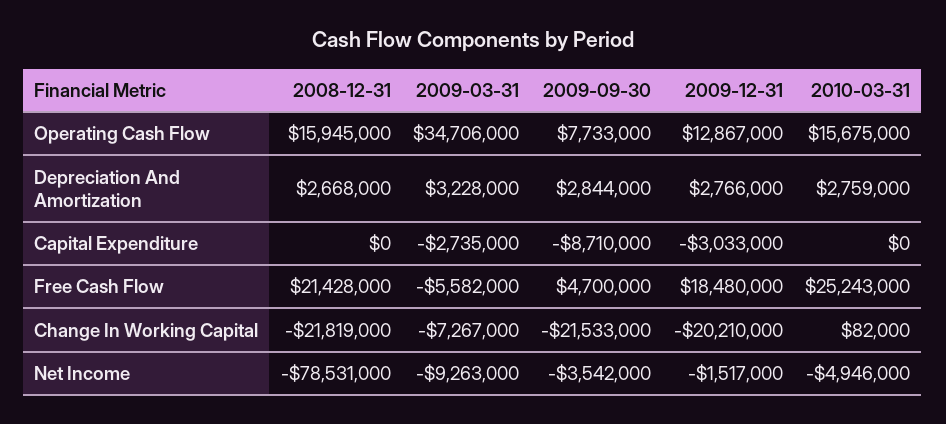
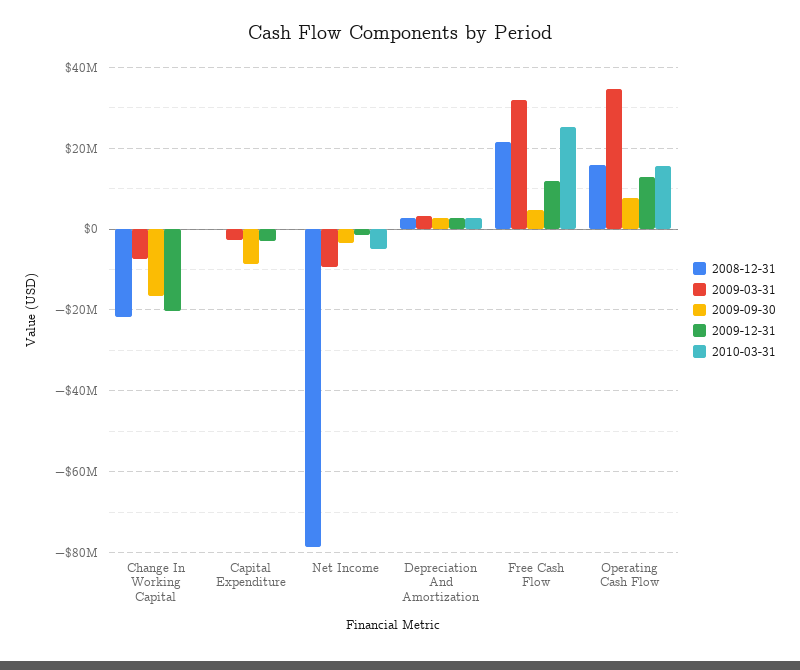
2009-03-31, Free Cash Flow: -5582000 -> 32000000
2009-12-31, Free Cash Flow: 18480000 -> 12000000
2009-09-30, Change In Working Capital: -21533000 -> -16000000

